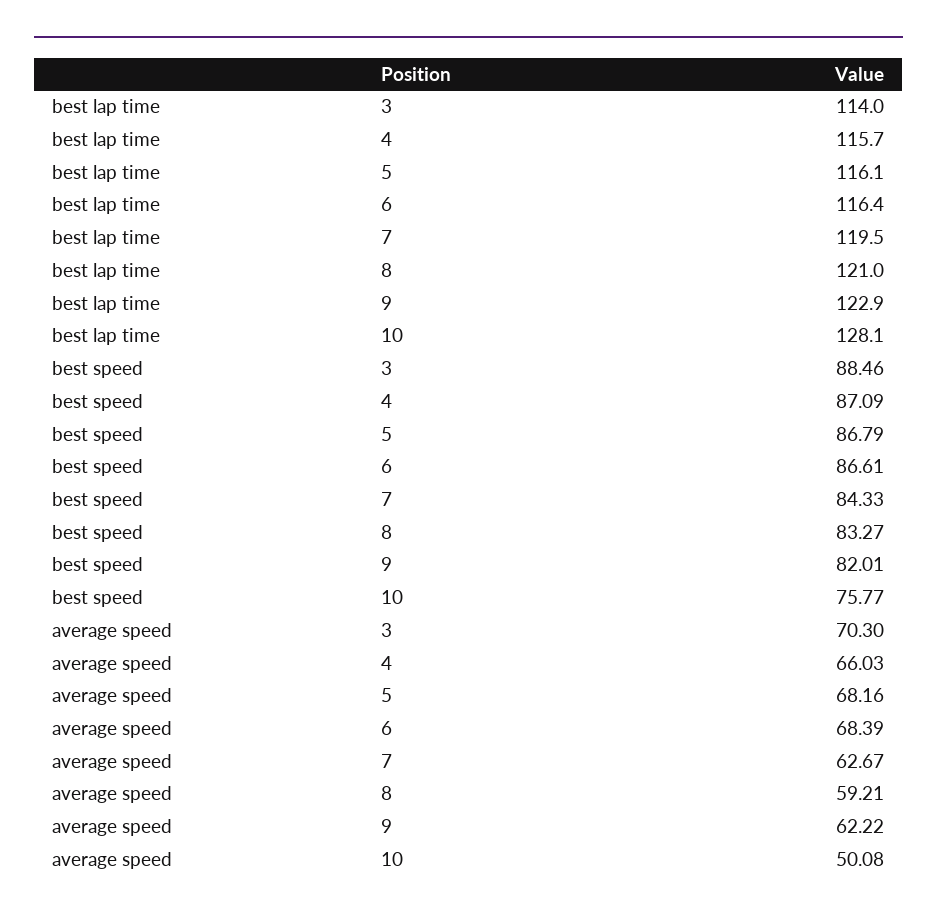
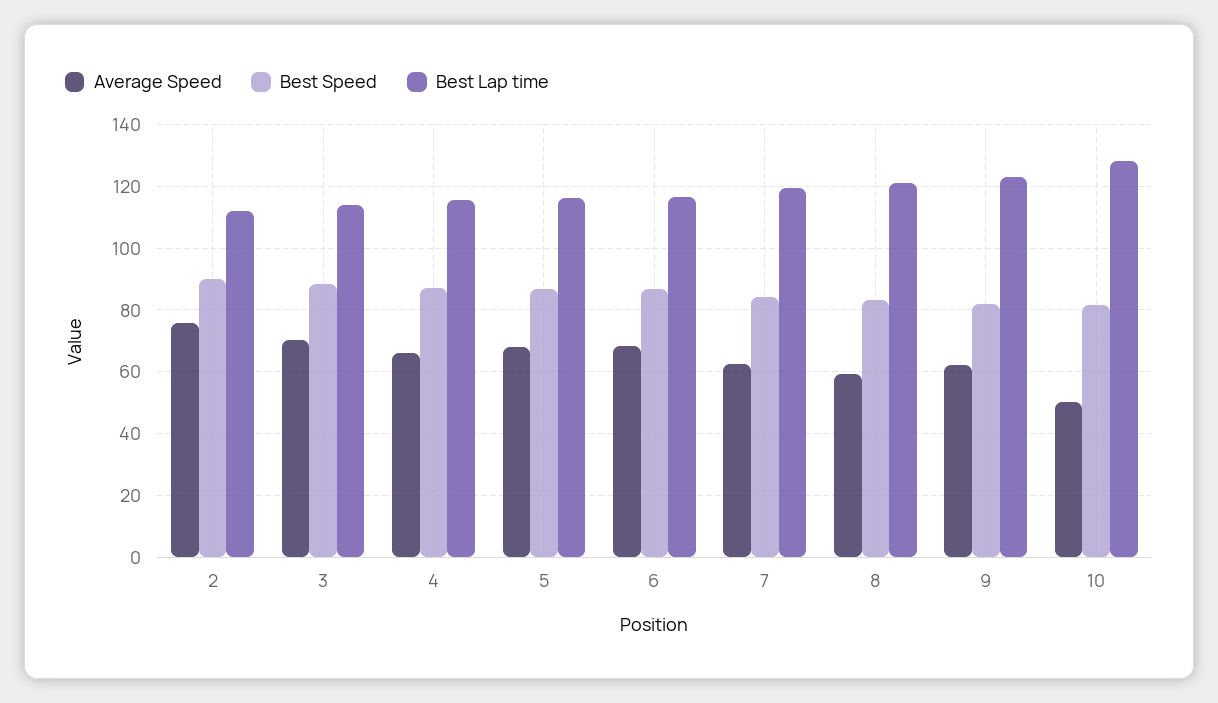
best speed, 10: 75.77 -> 82
average speed, 2: none -> 76
best speed, 2: none -> 90
best lap time, 2: none -> 112

